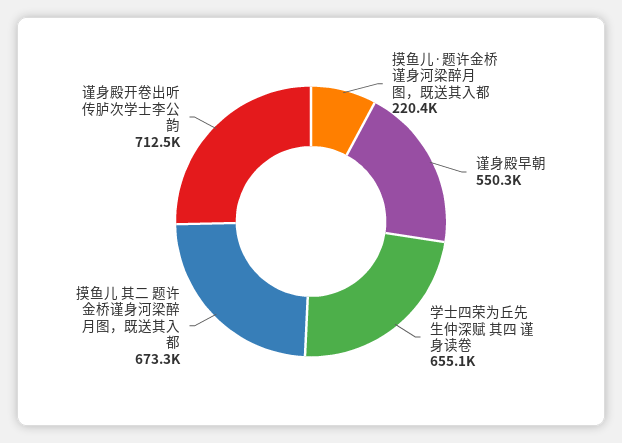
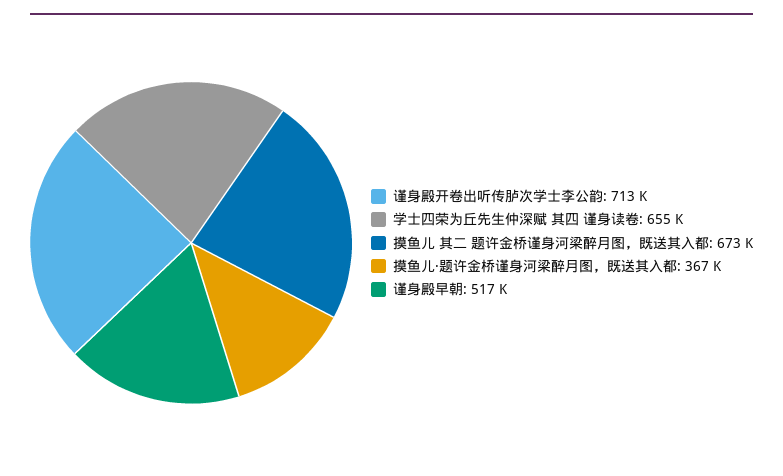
摸鱼儿·题许金桥谨身河梁醉月图，既送其入都: 220400 -> 367000
谨身殿早朝: 550300 -> 517000

